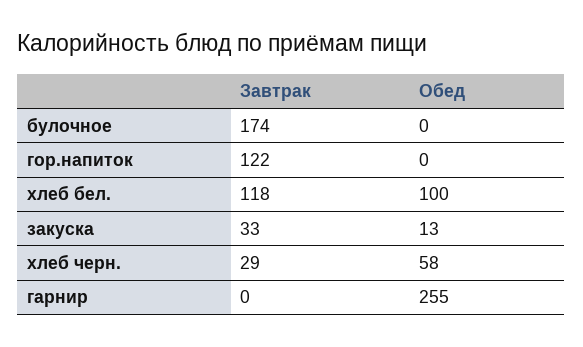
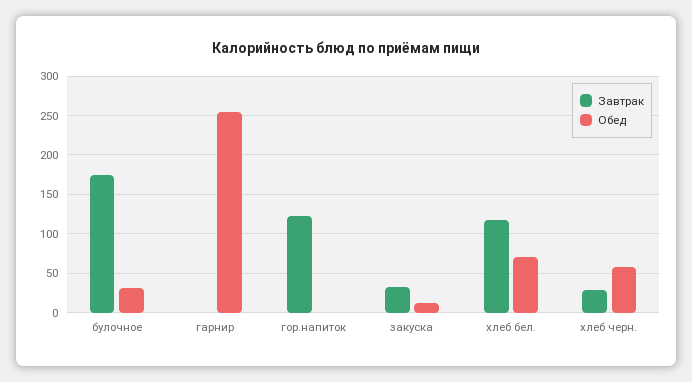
Обед, булочное: 0 -> 30
Обед, хлеб бел.: 100 -> 70

